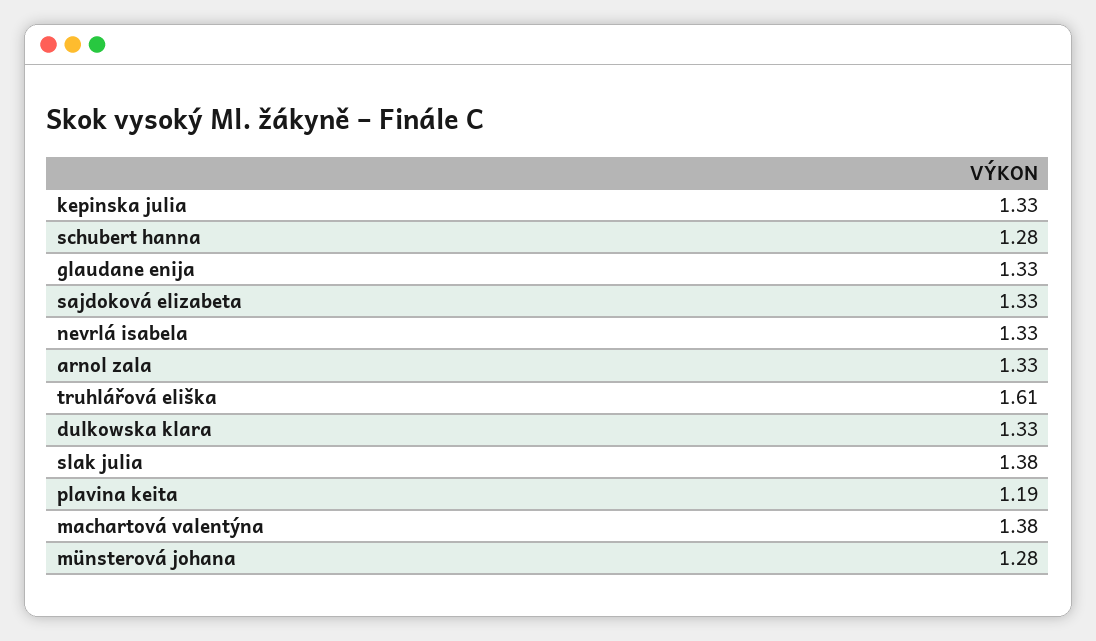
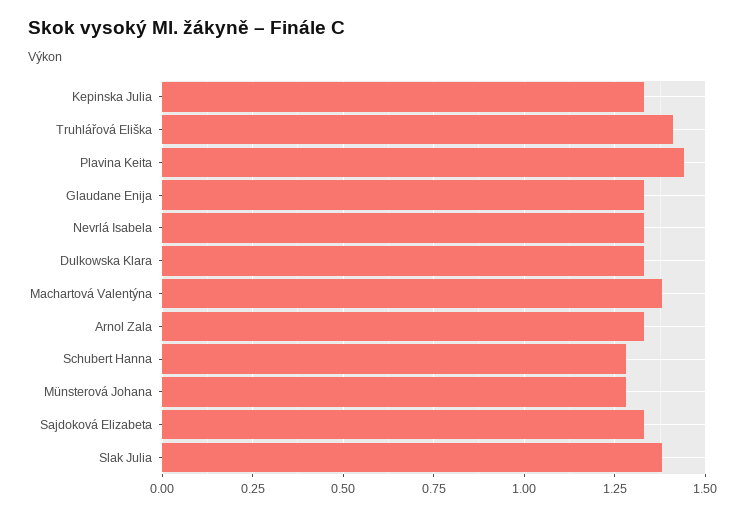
truhlářová eliška: 1.61 -> 1.4
plavina keita: 1.19 -> 1.45

